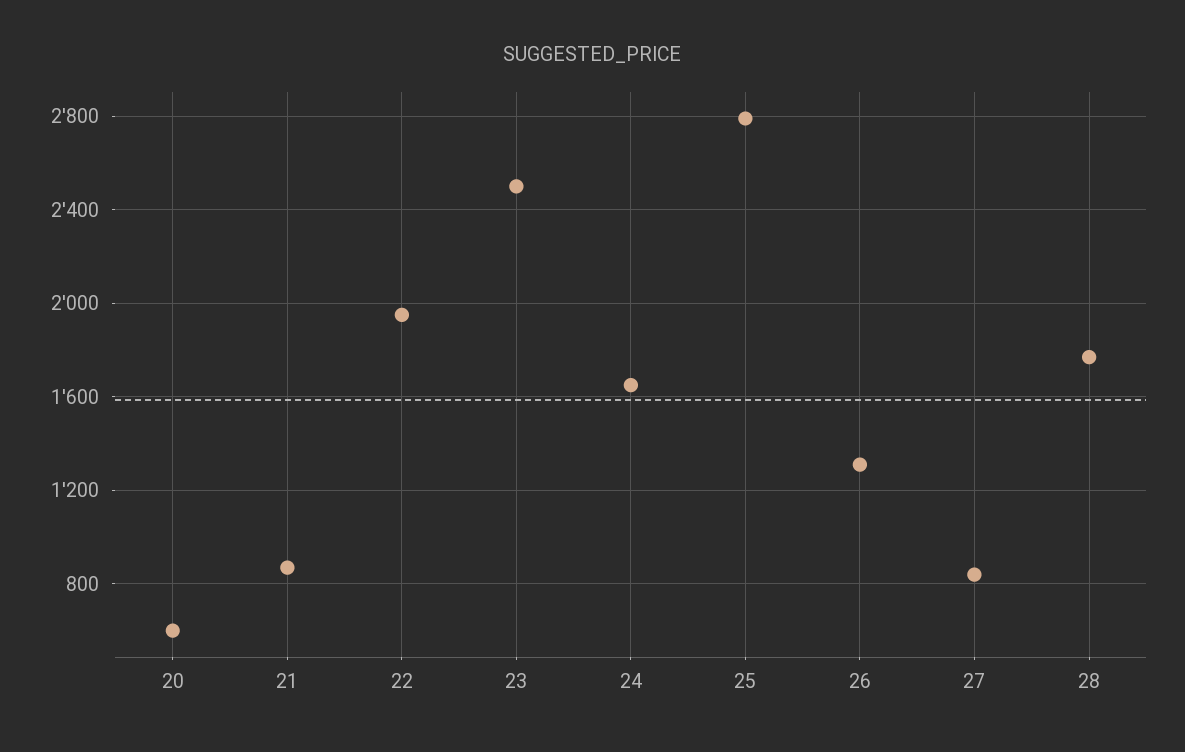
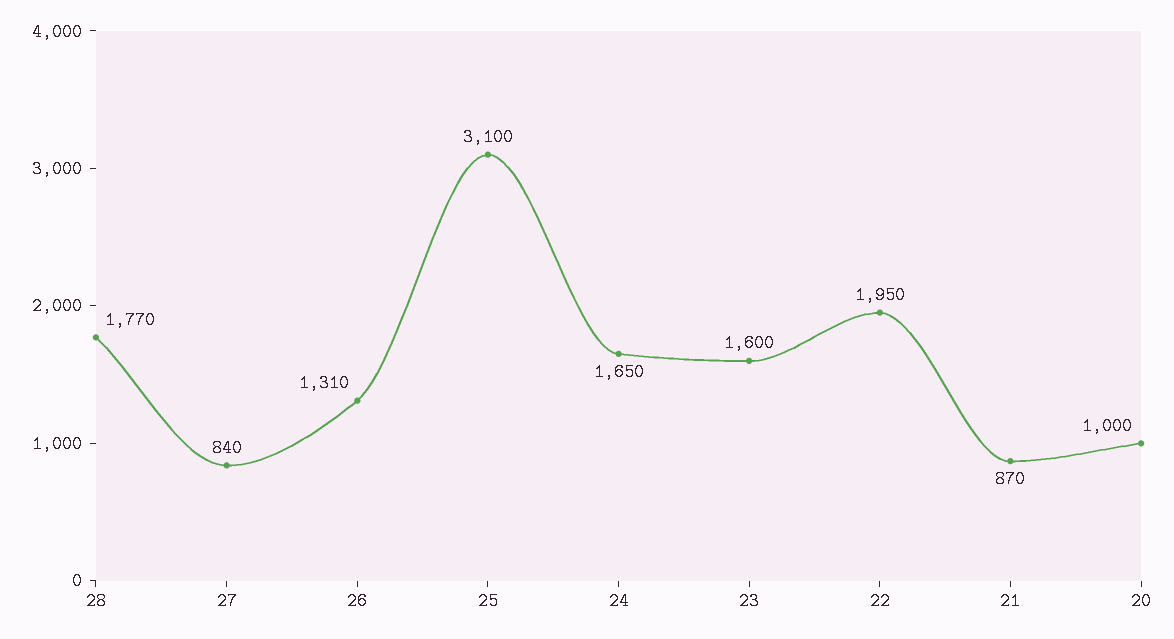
20: 600 -> 1000
23: 2500 -> 1600
25: 2800 -> 3100

